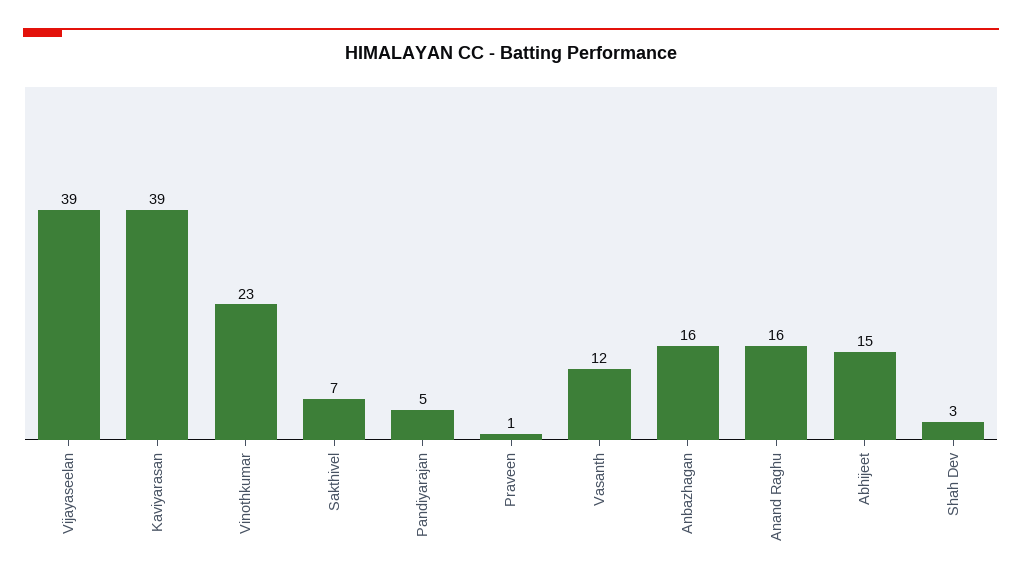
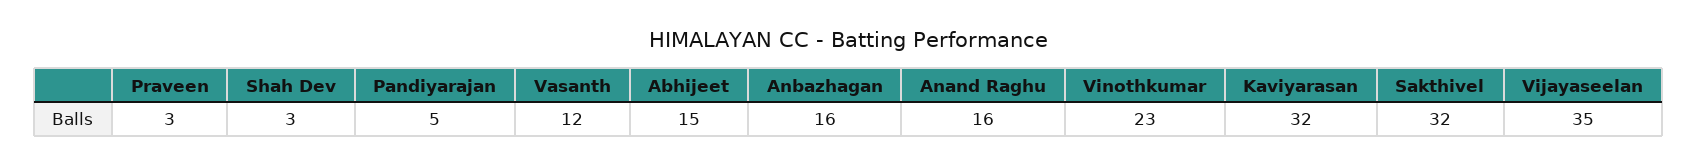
Vijayaseelan: 39 -> 35
Kaviyarasan: 39 -> 32
Sakthivel: 7 -> 32
Praveen: 1 -> 3

